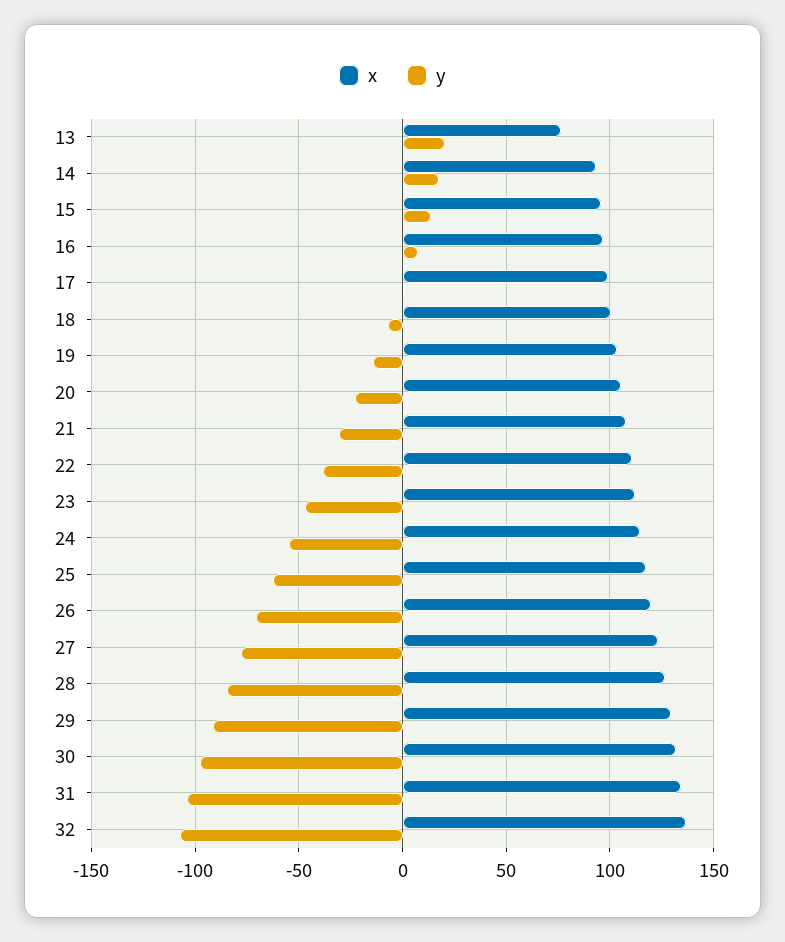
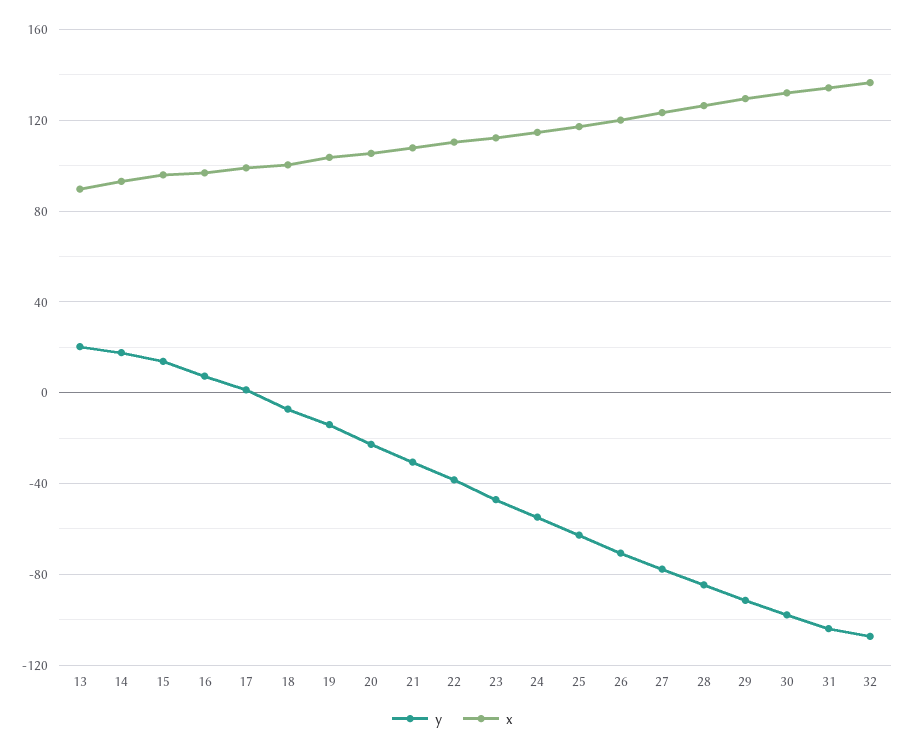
x, 13: 75 -> 90

